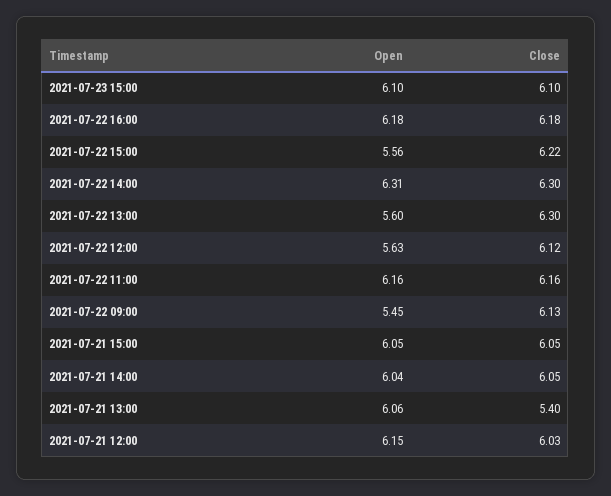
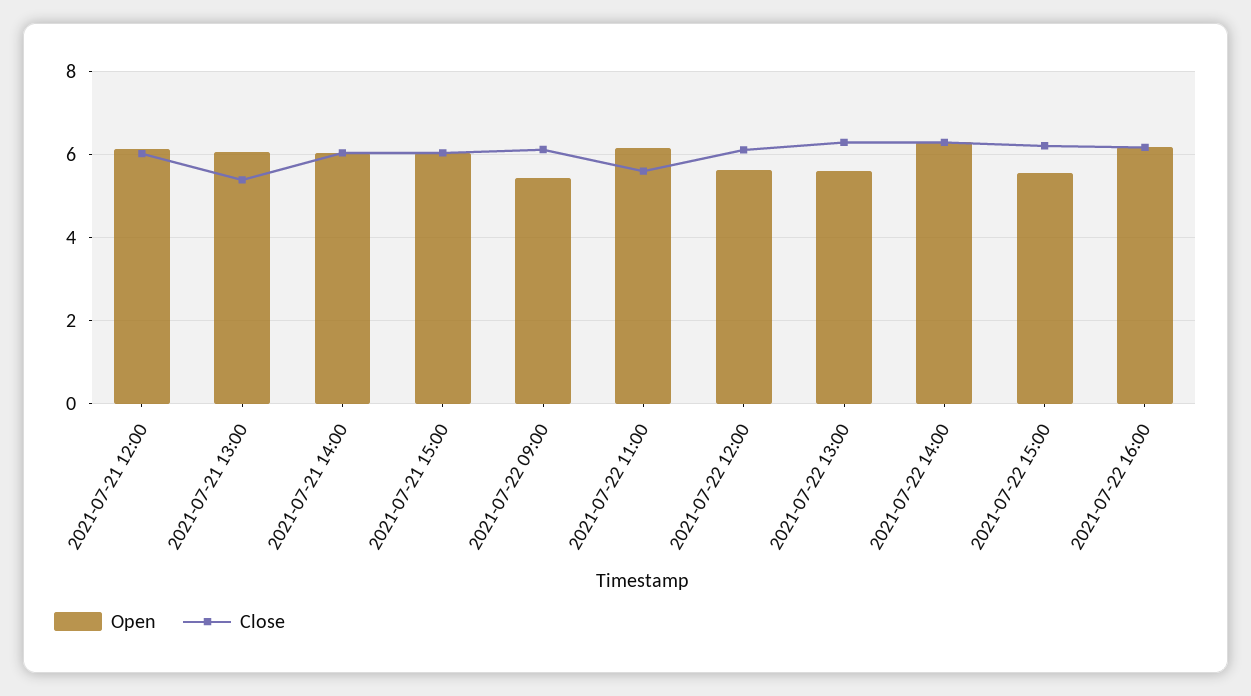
Open, 2021-07-23 15:00: 6.1 -> none
Close, 2021-07-23 15:00: 6.1 -> none
Close, 2021-07-22 11:00: 6.16 -> 5.6

